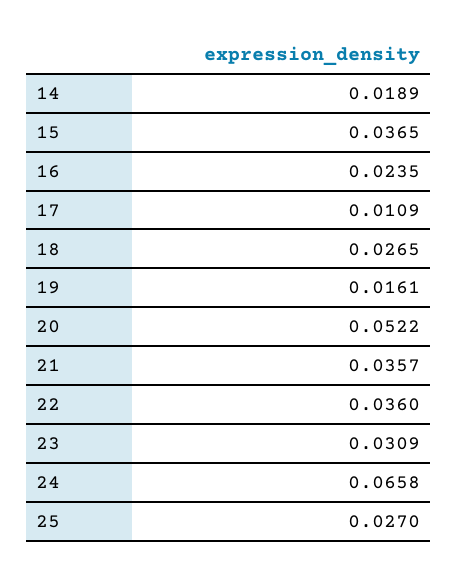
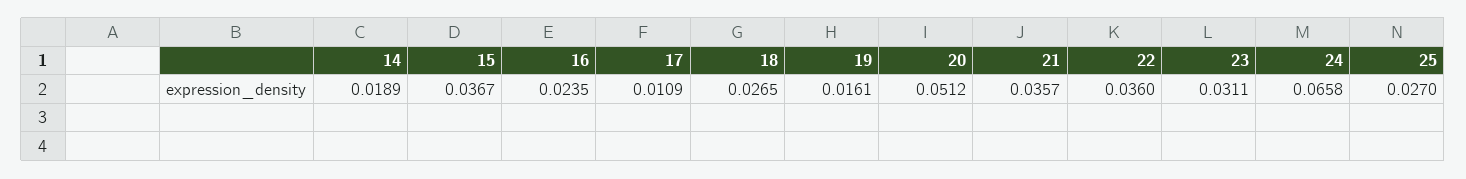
15: 0.0365 -> 0.0367
20: 0.0522 -> 0.0512
23: 0.0309 -> 0.0311

